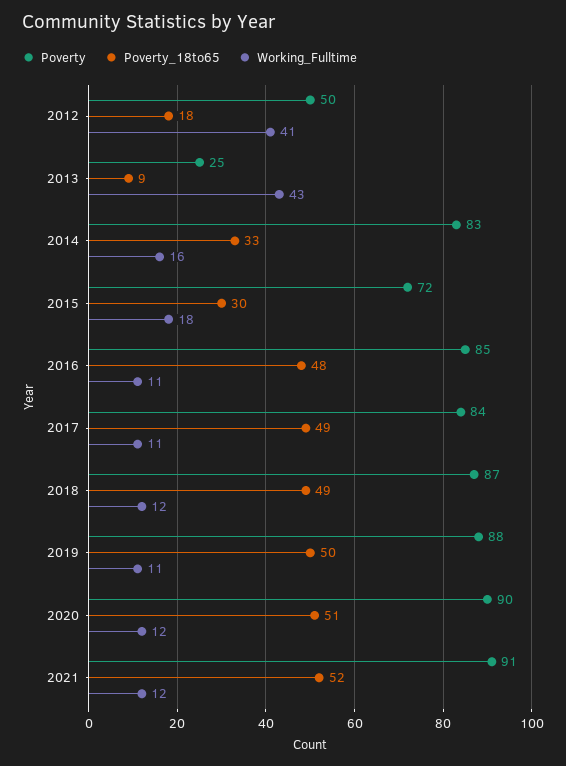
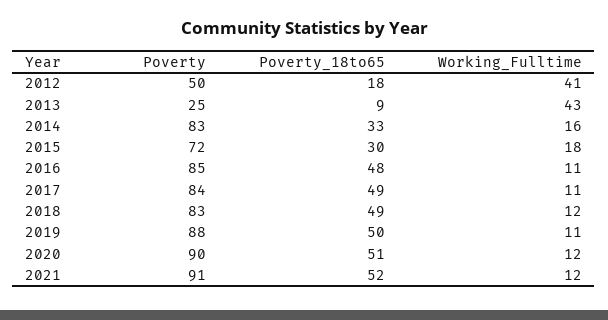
Poverty, 2018: 87 -> 83

